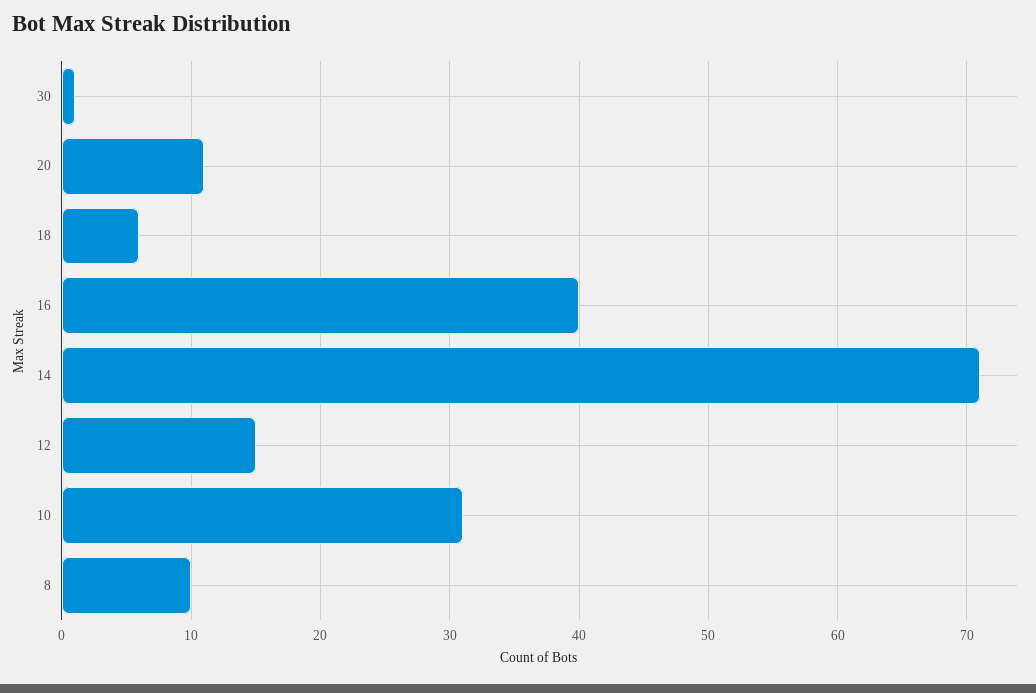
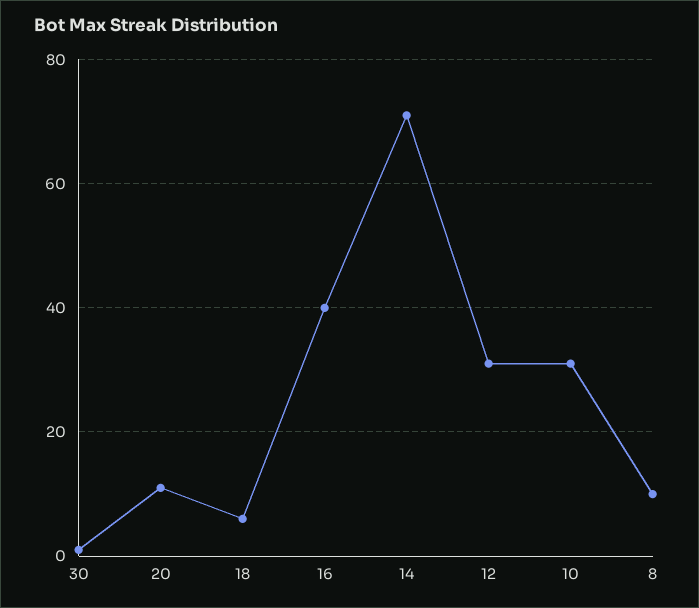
12: 15 -> 30

